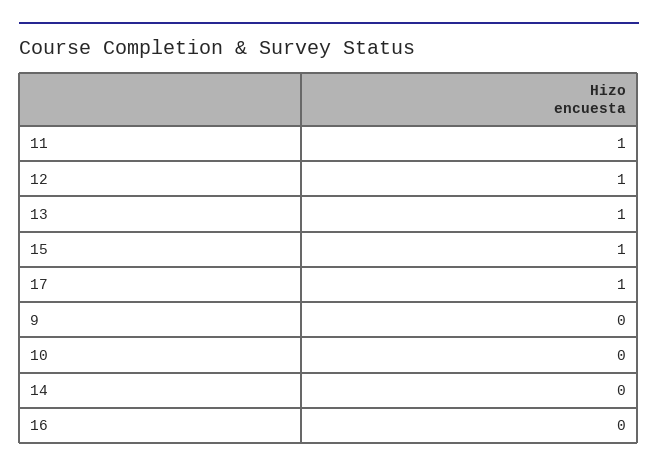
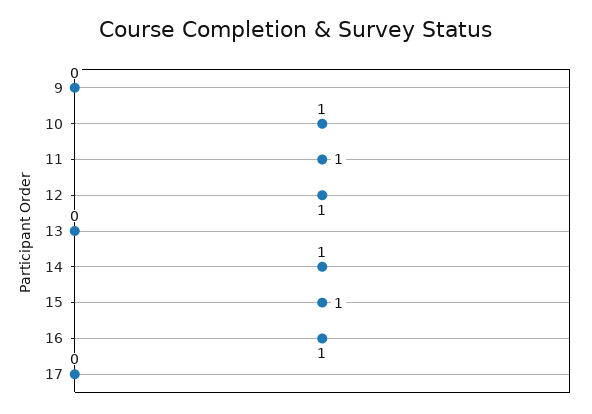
13: 1 -> 0
17: 1 -> 0
10: 0 -> 1
14: 0 -> 1
16: 0 -> 1

